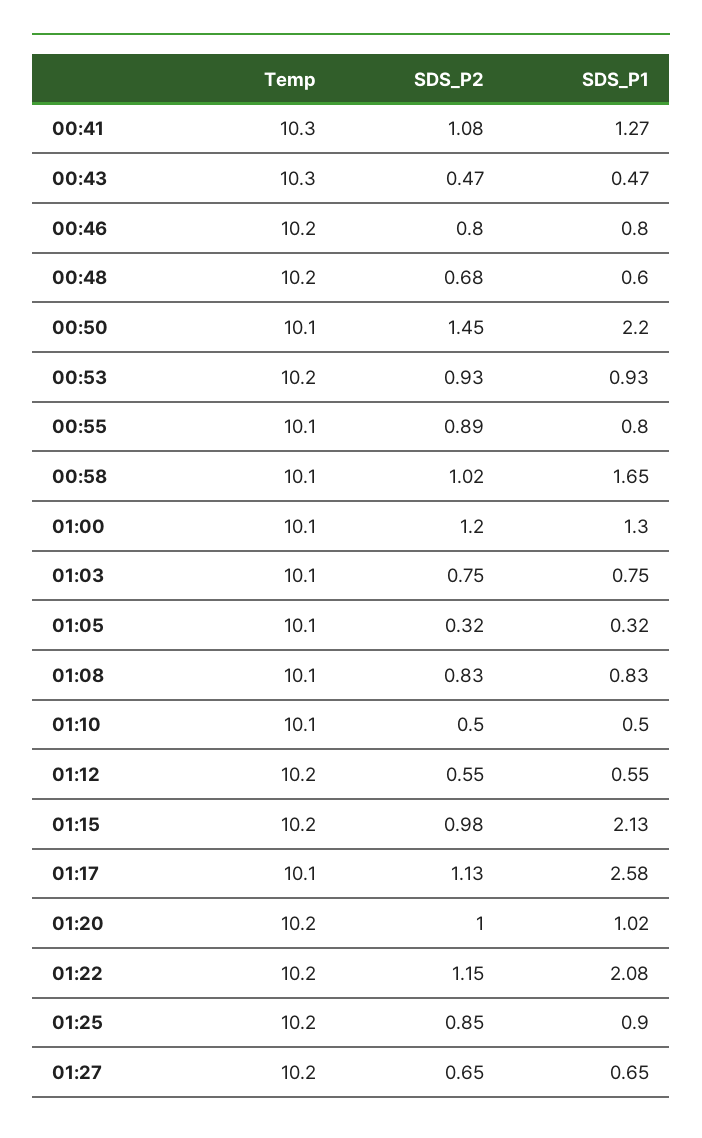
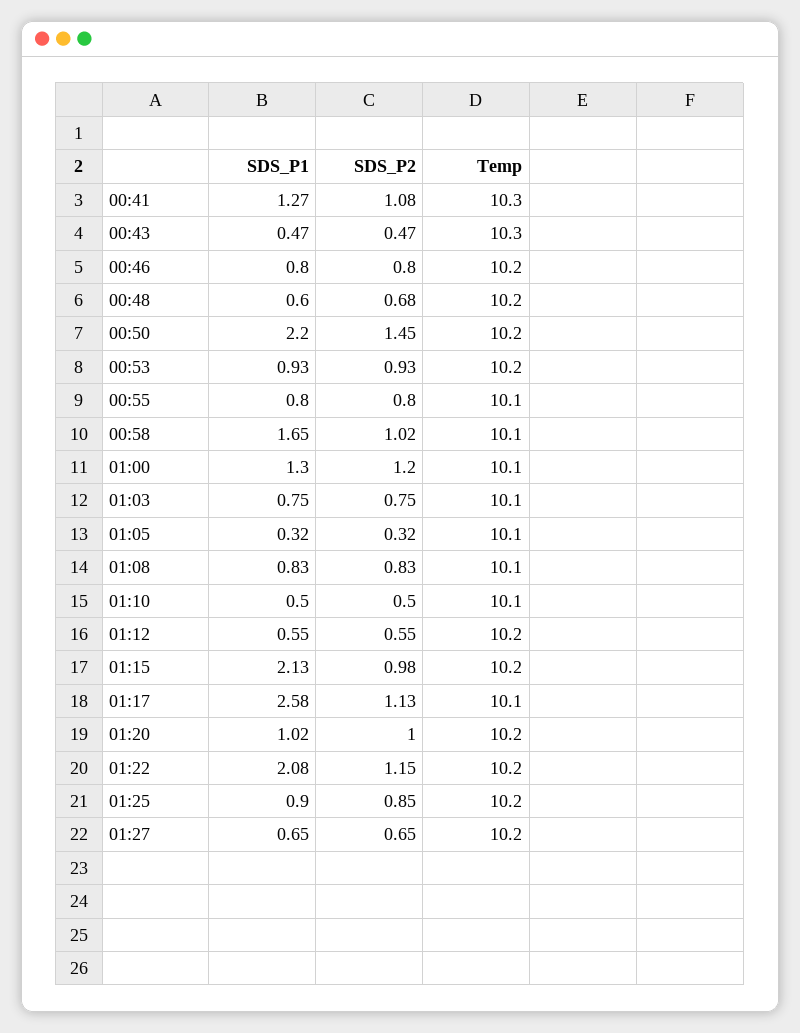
Temp, 00:50: 10.1 -> 10.2
SDS_P2, 00:55: 0.89 -> 0.8

